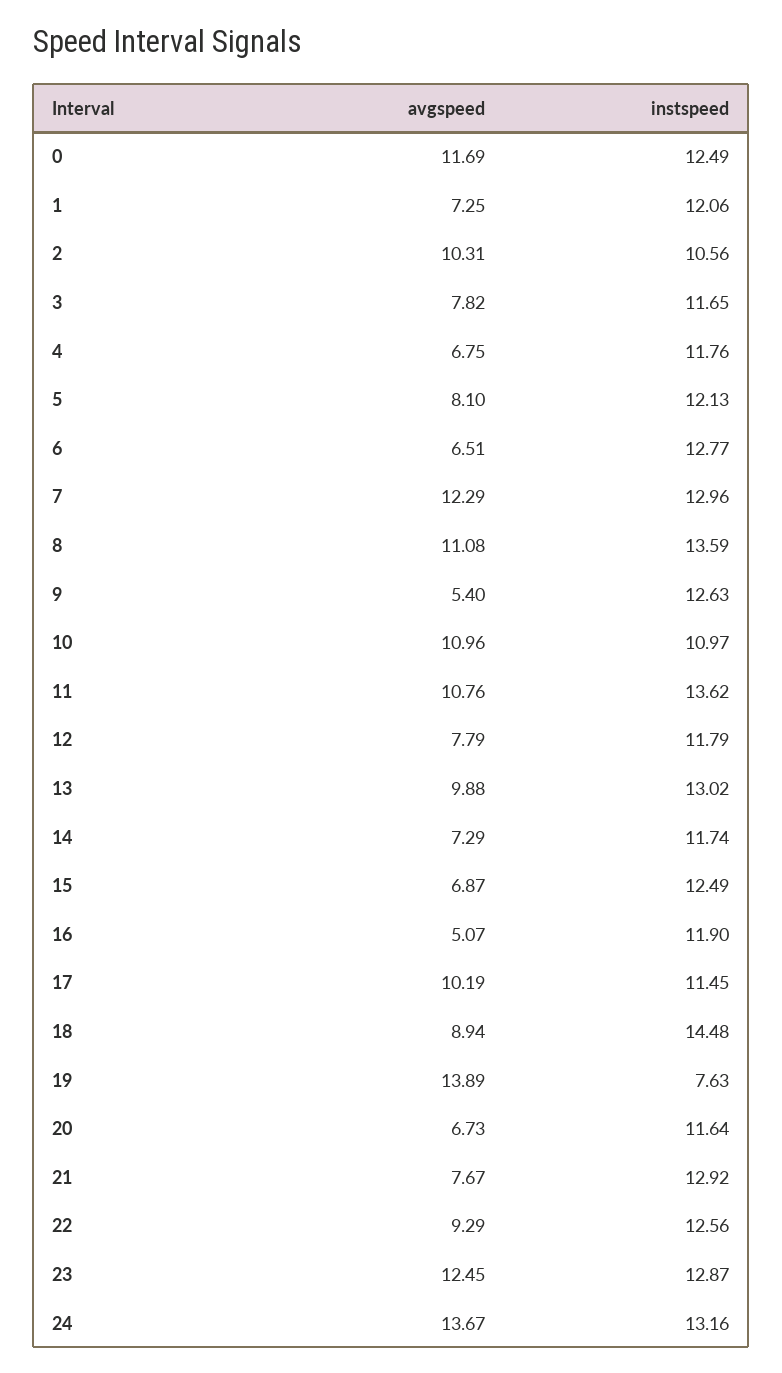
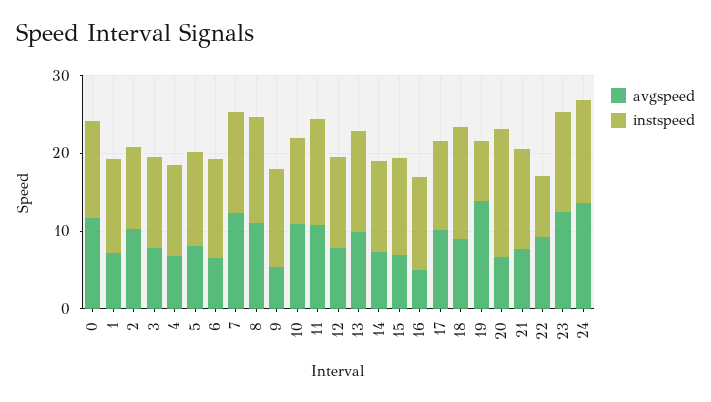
instspeed, 20: 11.64 -> 16
instspeed, 22: 12.56 -> 8

